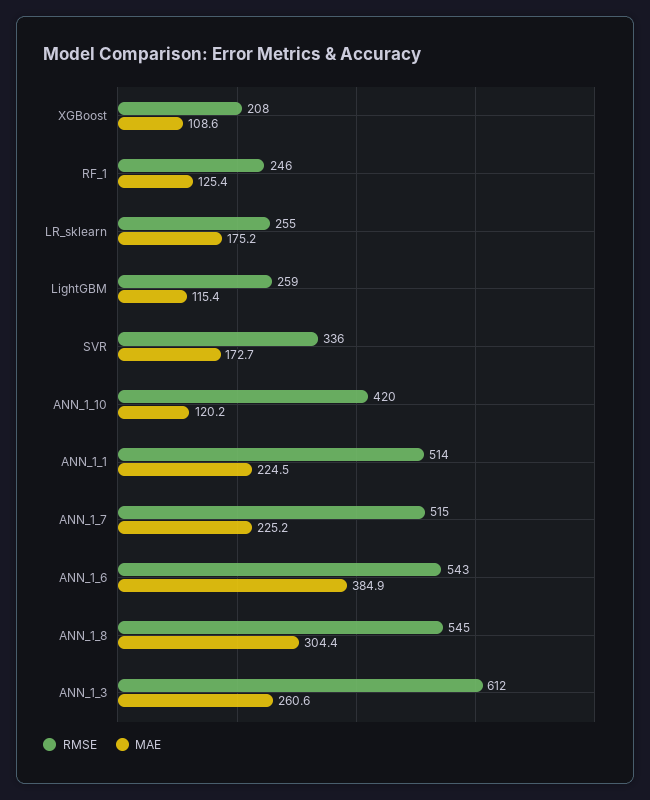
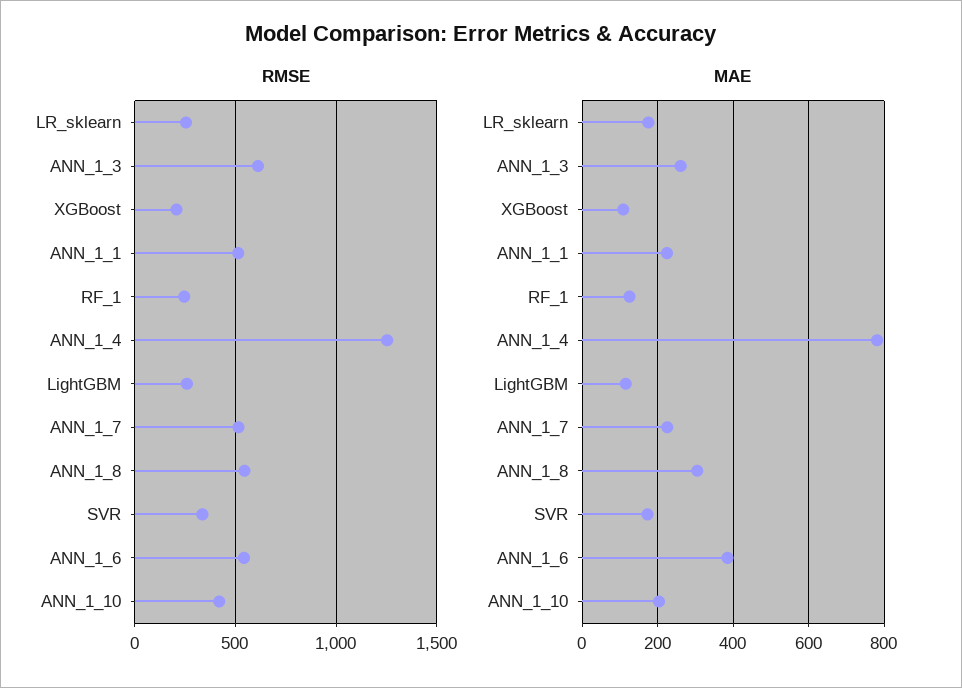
MAE, ANN_1_10: 120.2 -> 200
RMSE, ANN_1_4: none -> 1250
MAE, ANN_1_4: none -> 780

